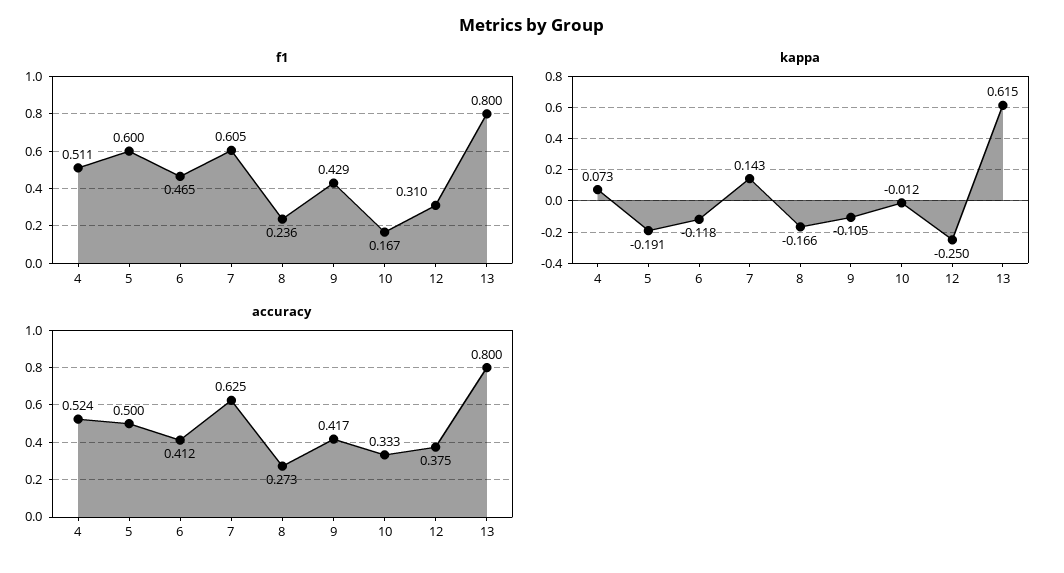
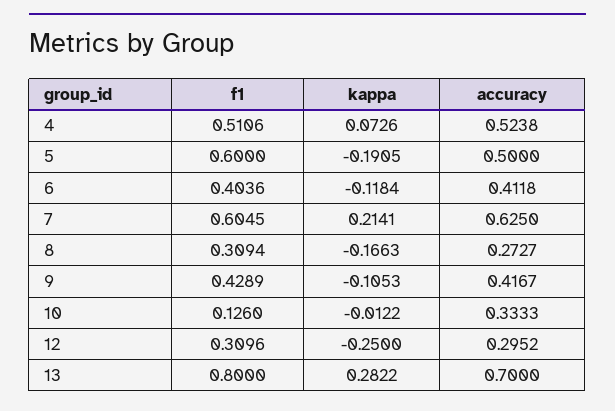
f1, 6: 0.465 -> 0.4036
f1, 8: 0.236 -> 0.3094
f1, 10: 0.167 -> 0.126
kappa, 7: 0.143 -> 0.2141
kappa, 13: 0.615 -> 0.2822
accuracy, 12: 0.375 -> 0.2952
accuracy, 13: 0.8 -> 0.7

